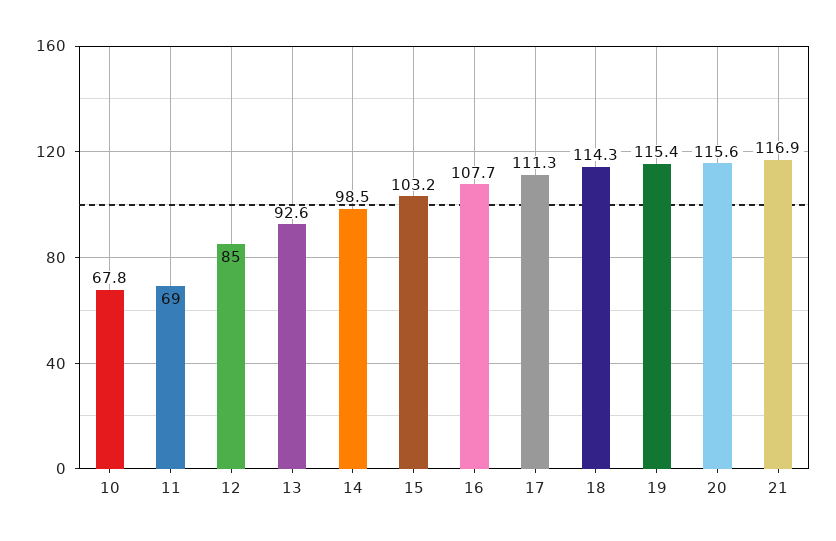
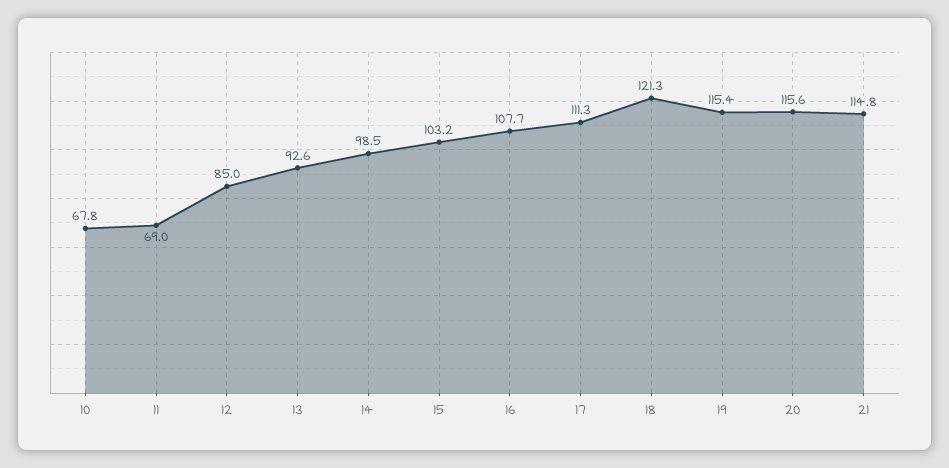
18: 114.3 -> 121.3
21: 116.9 -> 114.8

